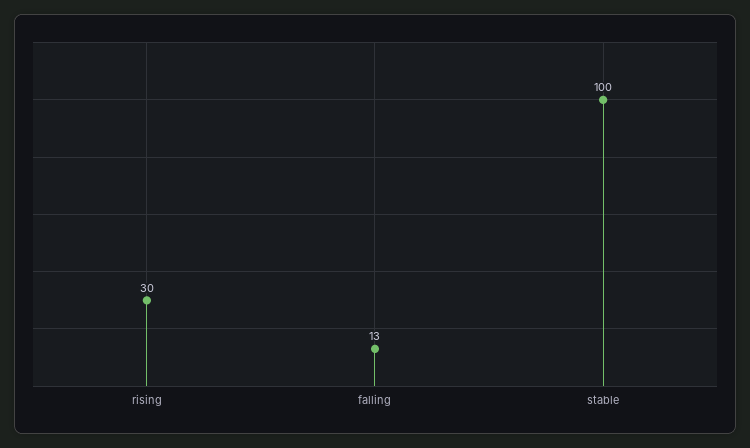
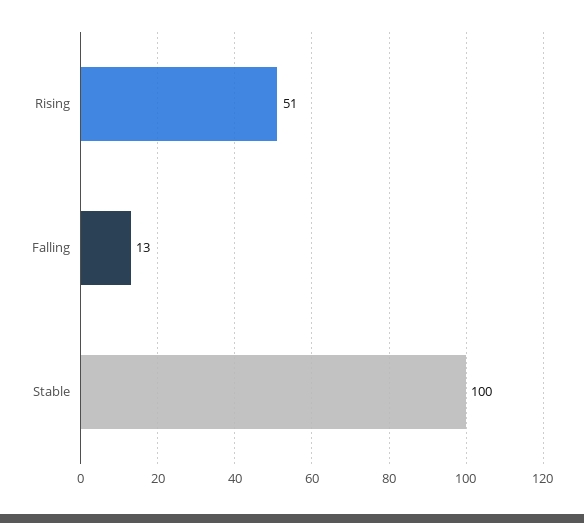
rising: 30 -> 51

